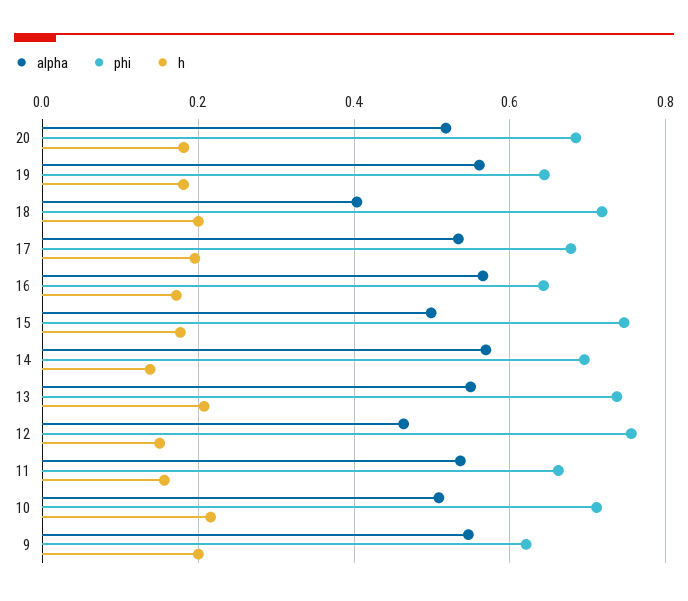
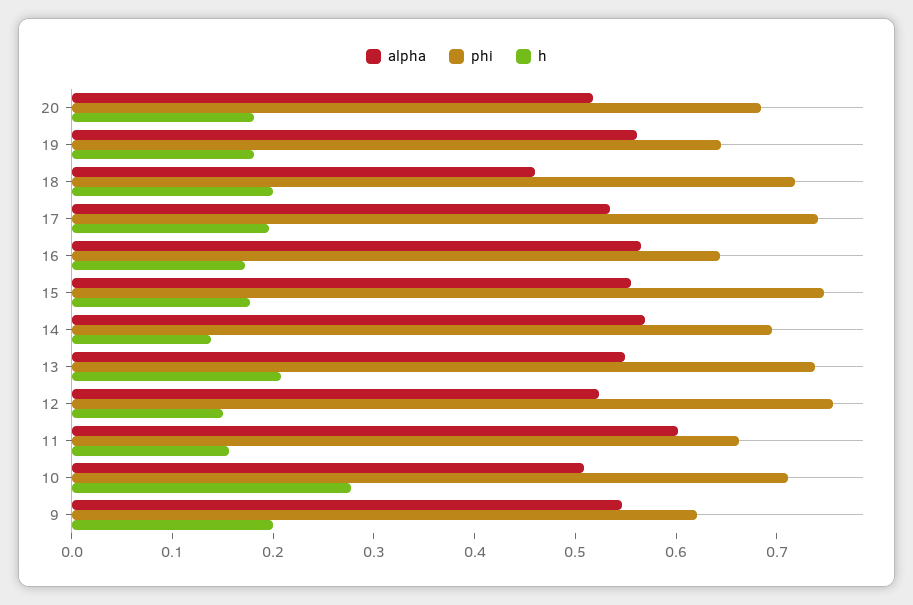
alpha, 18: 0.4 -> 0.46
phi, 17: 0.68 -> 0.74
alpha, 15: 0.5 -> 0.56
alpha, 12: 0.46 -> 0.52
alpha, 11: 0.54 -> 0.6
h, 10: 0.22 -> 0.28

